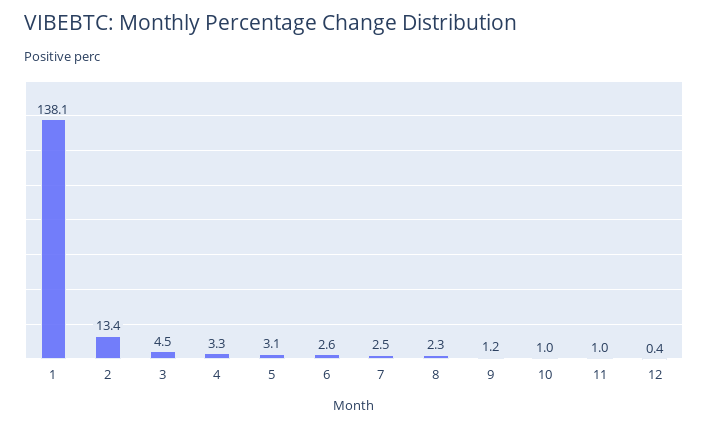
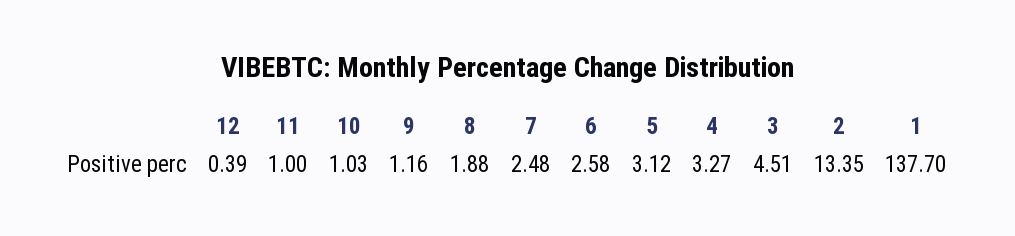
1: 138.1 -> 137.7
8: 2.3 -> 1.88

